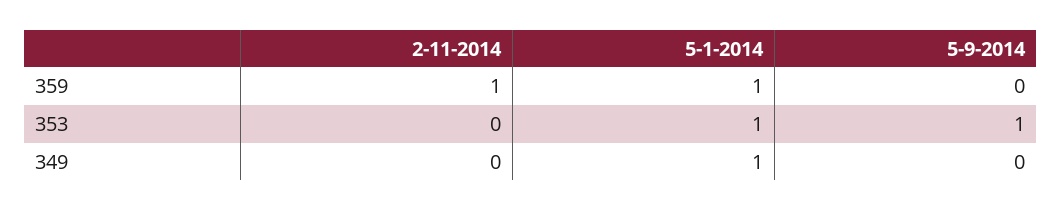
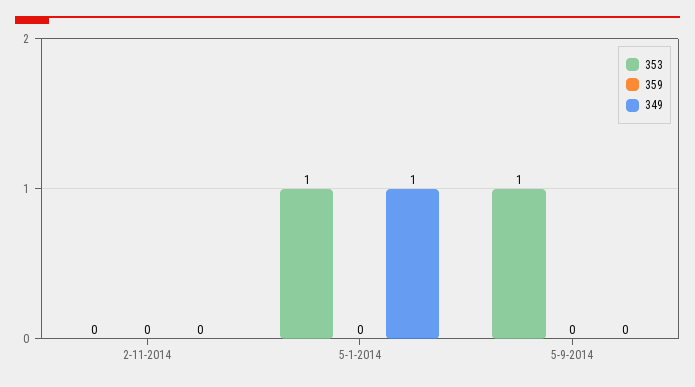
359, 2-11-2014: 1 -> 0
359, 5-1-2014: 1 -> 0

